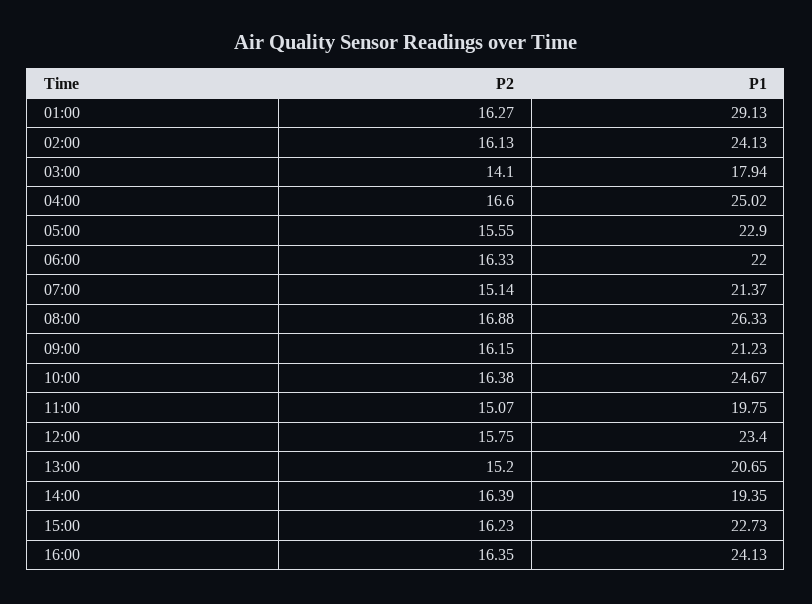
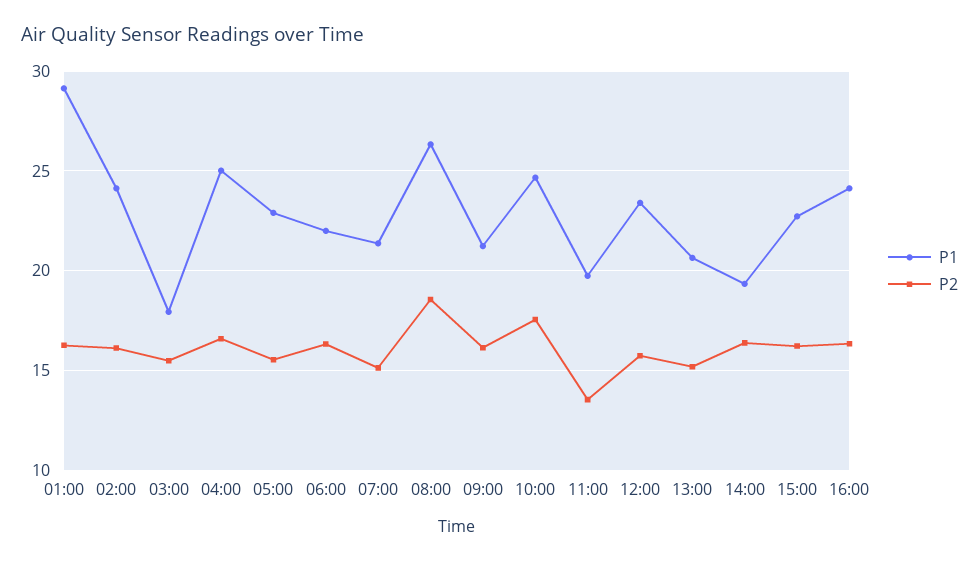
P2, 03:00: 14.1 -> 15.5
P2, 08:00: 16.88 -> 18.5
P2, 10:00: 16.38 -> 17.5
P2, 11:00: 15.07 -> 13.5

